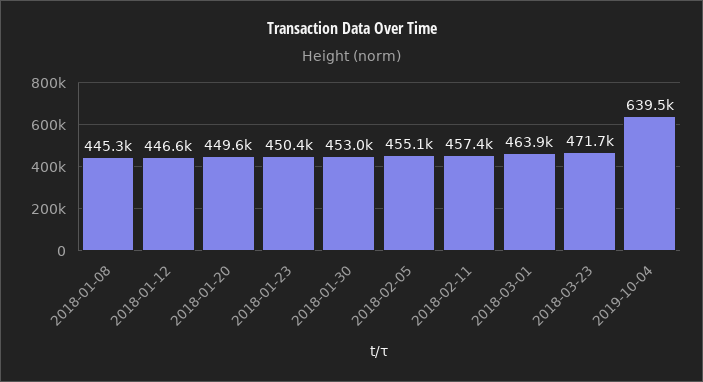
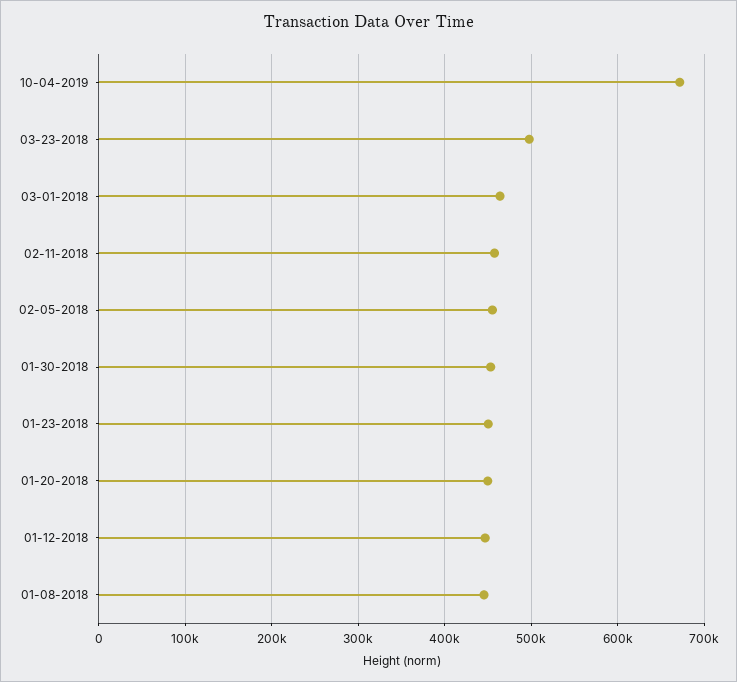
2018-03-23: 471700 -> 500000
2019-10-04: 639500 -> 670000

